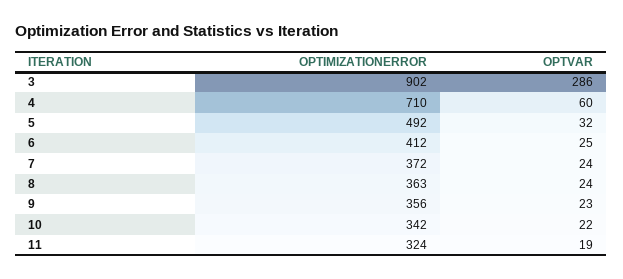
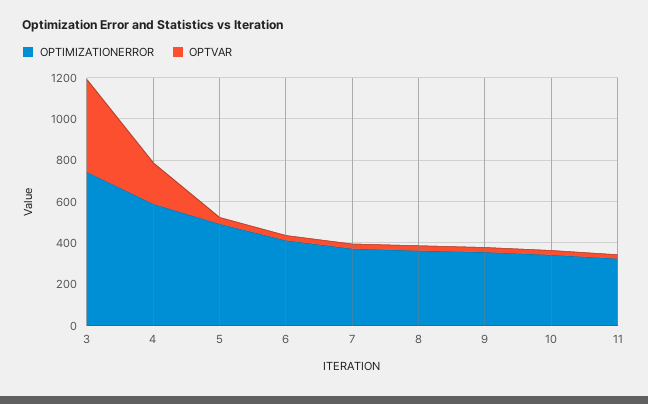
OPTIMIZATIONERROR, 3: 902 -> 750
OPTVAR, 3: 286 -> 450
OPTIMIZATIONERROR, 4: 710 -> 600
OPTVAR, 4: 60 -> 200

